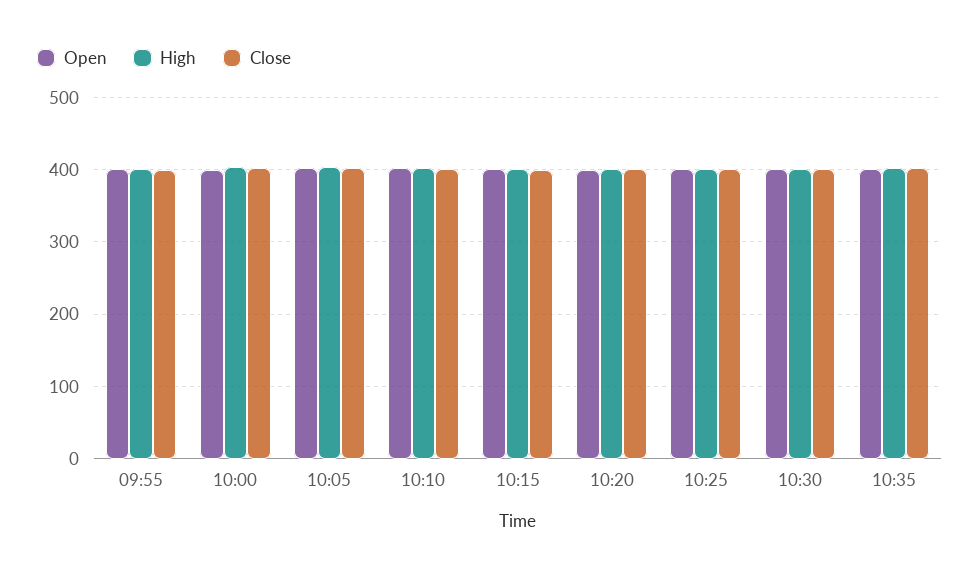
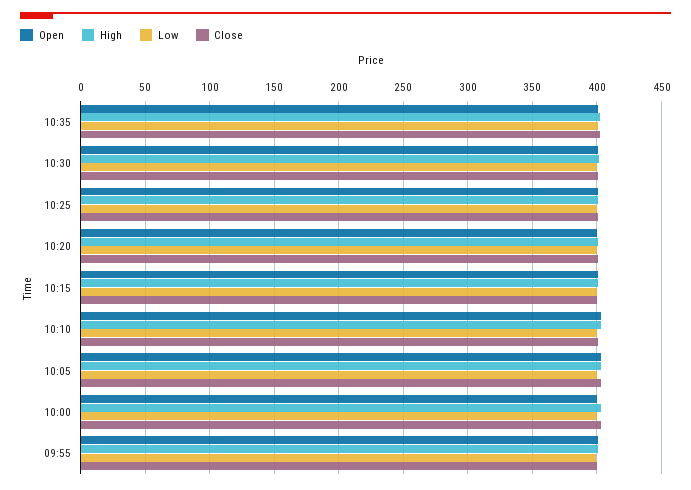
Low, 10:35: none -> 400
Low, 10:30: none -> 400
Low, 10:25: none -> 400
Low, 10:20: none -> 400
Low, 10:15: none -> 400
Low, 10:10: none -> 400
Low, 10:05: none -> 400
Low, 10:00: none -> 400
Low, 09:55: none -> 400

